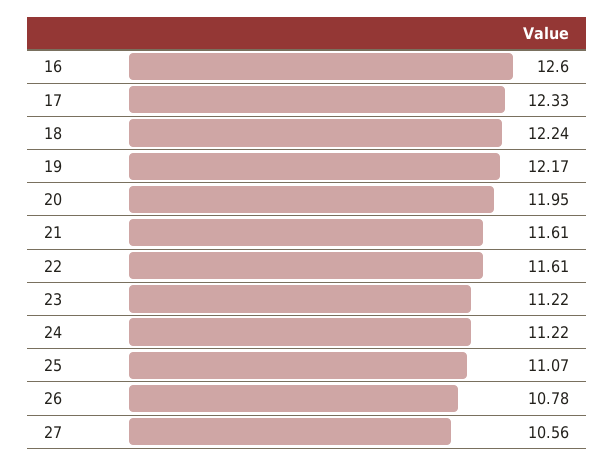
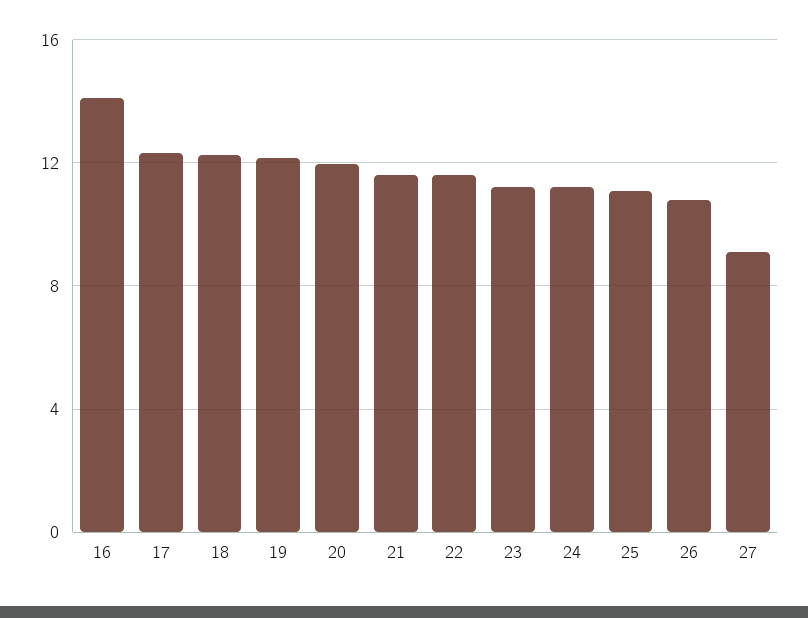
16: 12.6 -> 14
27: 10.56 -> 9

